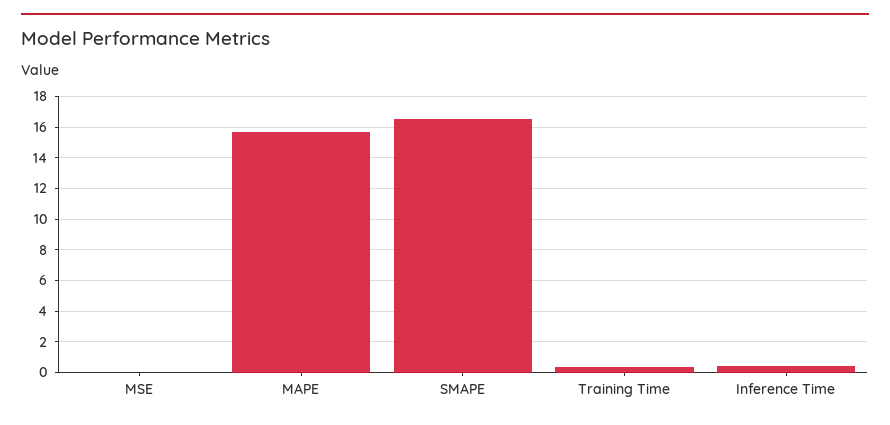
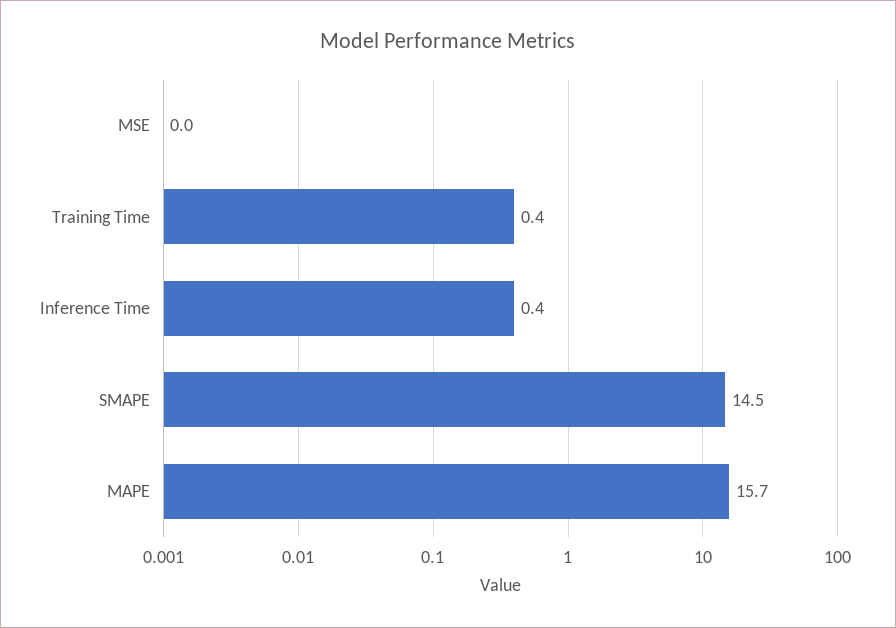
SMAPE: 16.5 -> 14.5

